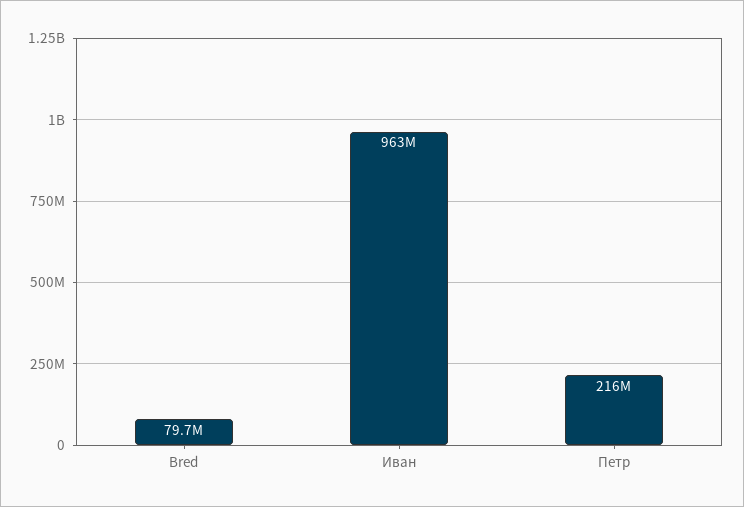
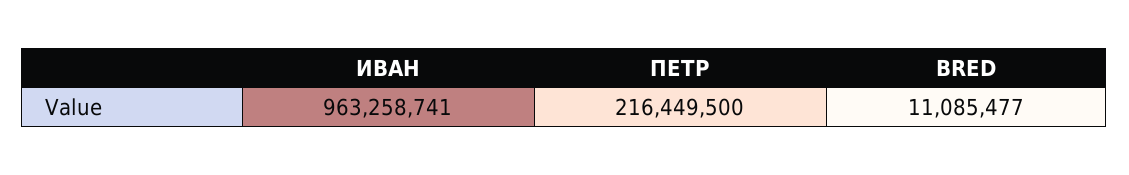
Bred: 79700000 -> 11085477

